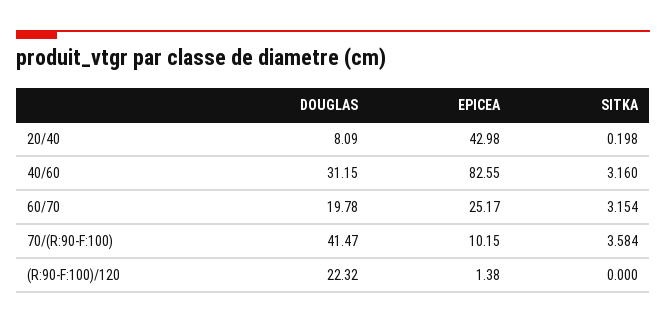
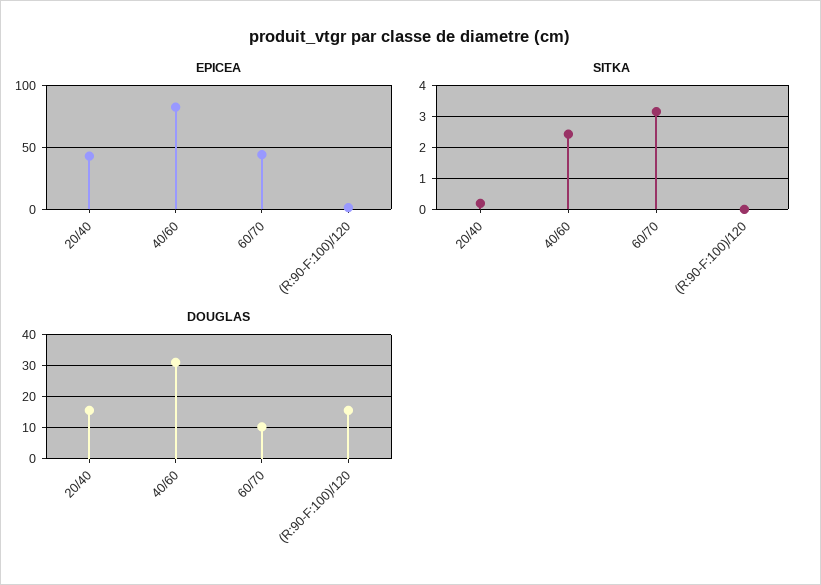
DOUGLAS, 20/40: 8.09 -> 16
SITKA, 40/60: 3.16 -> 2.4
DOUGLAS, 60/70: 19.78 -> 10
EPICEA, 60/70: 25.17 -> 45
DOUGLAS, 70/(R:90-F:100): 41.47 -> none
EPICEA, 70/(R:90-F:100): 10.15 -> none
SITKA, 70/(R:90-F:100): 3.584 -> none
DOUGLAS, (R:90-F:100)/120: 22.32 -> 16

